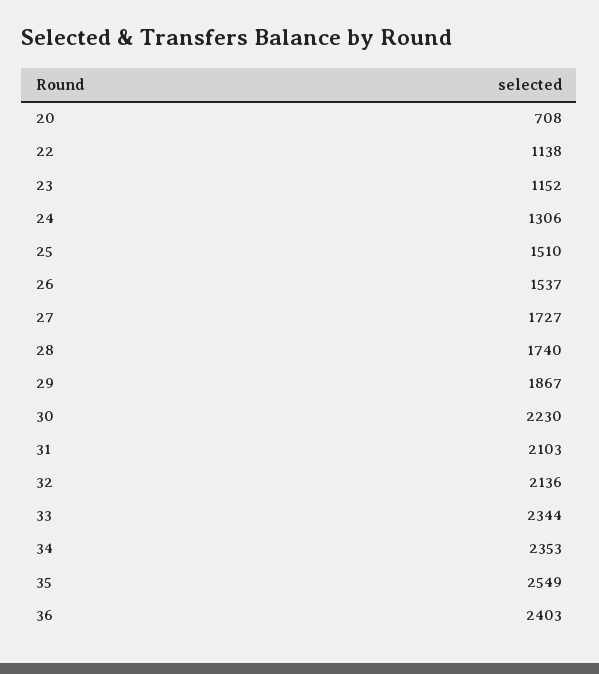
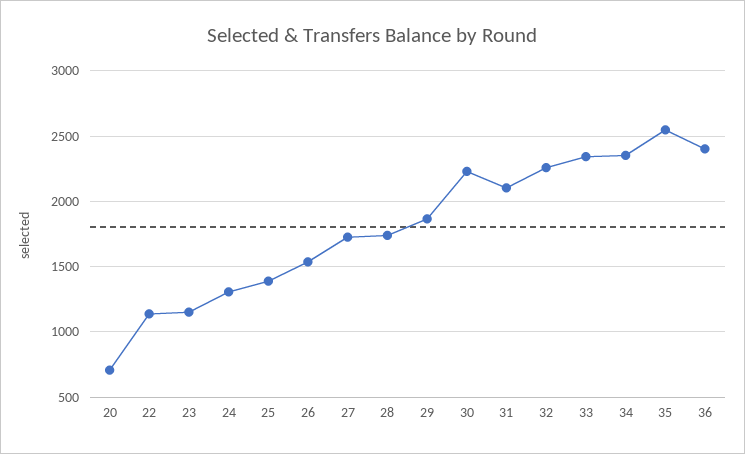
25: 1510 -> 1400
32: 2136 -> 2250

